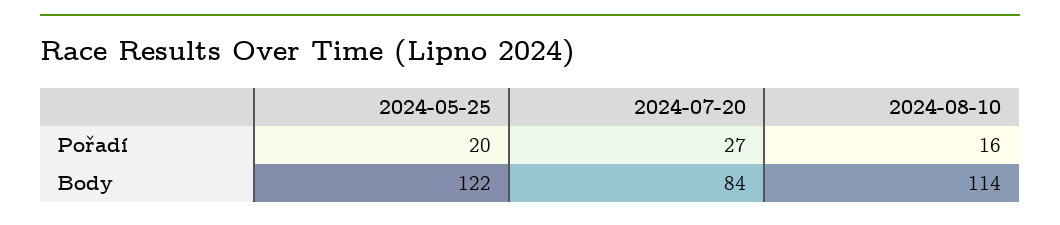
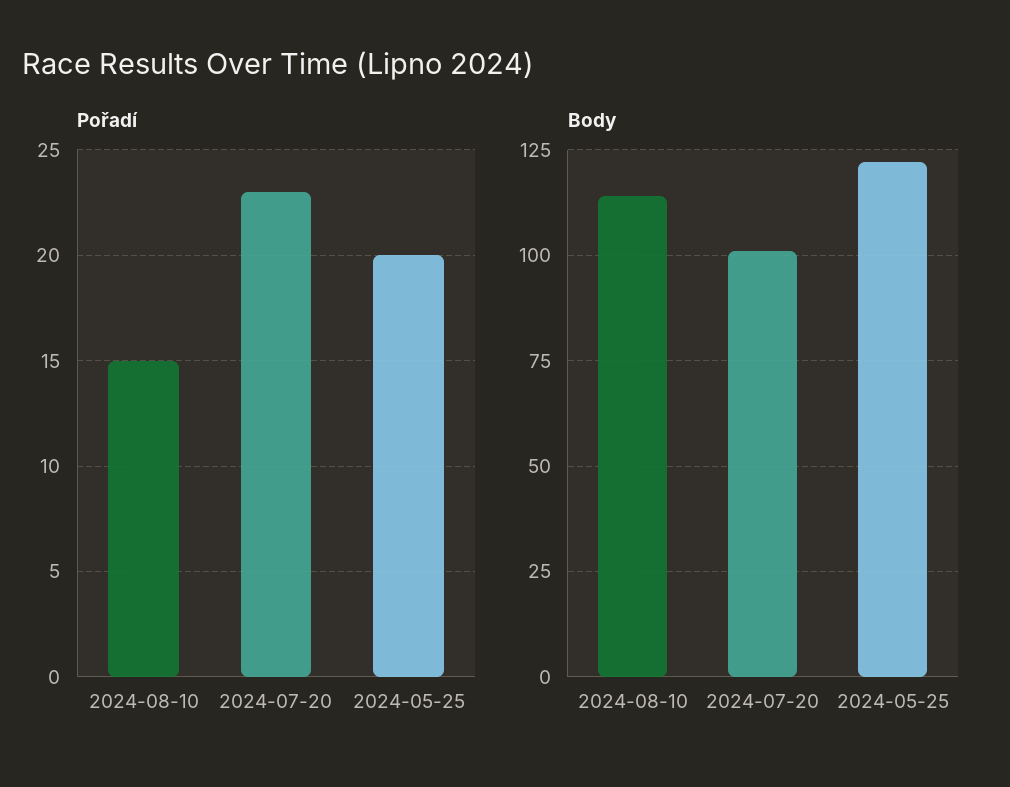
Pořadí, 2024-07-20: 27 -> 23
Pořadí, 2024-08-10: 16 -> 15
Body, 2024-07-20: 84 -> 100

